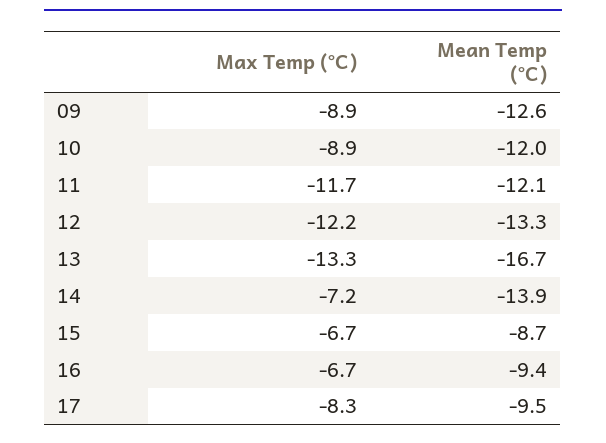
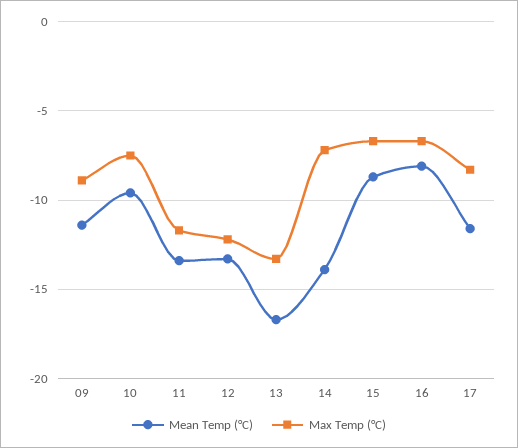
Mean Temp (°C), 09: -12.6 -> -11.5
Max Temp (°C), 10: -8.9 -> -7.5
Mean Temp (°C), 10: -12 -> -9.5
Mean Temp (°C), 11: -12.1 -> -13.5
Mean Temp (°C), 16: -9.4 -> -8
Mean Temp (°C), 17: -9.5 -> -11.5

